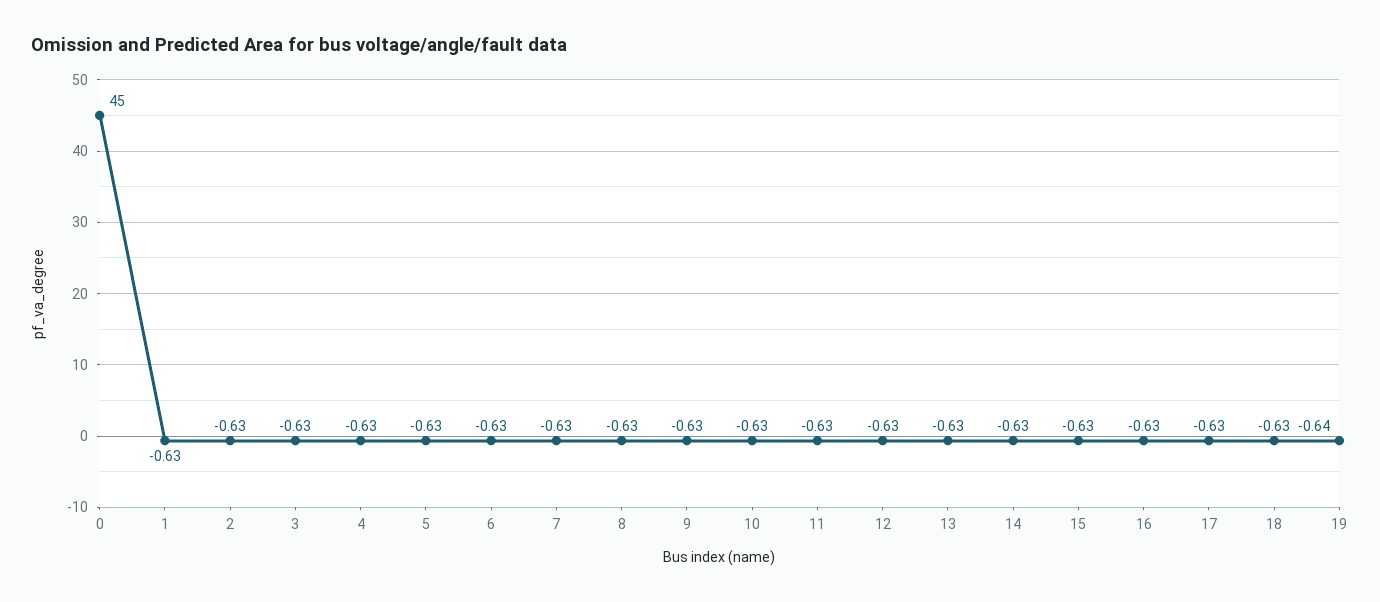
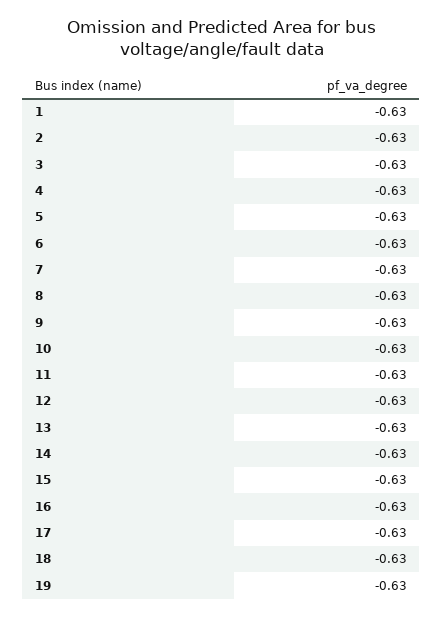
0: 45 -> none
19: -0.64 -> -0.63

